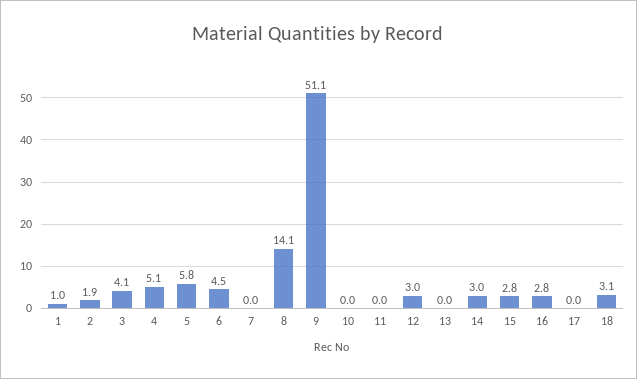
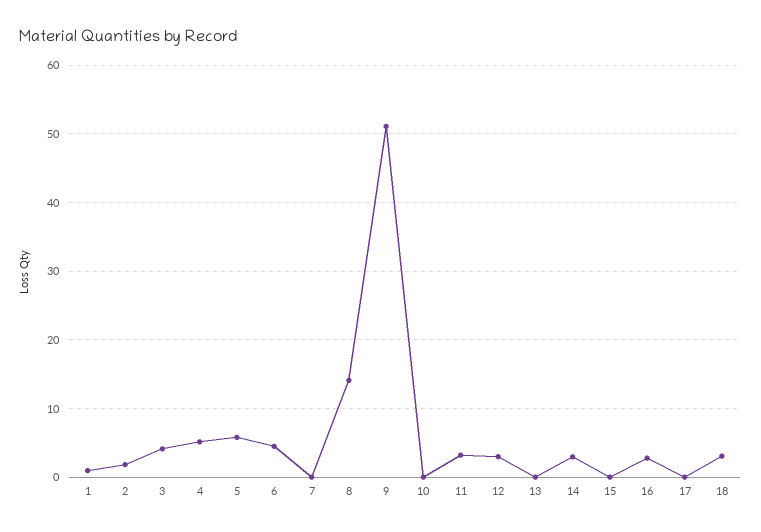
11: 0 -> 3
15: 2.8 -> 0

